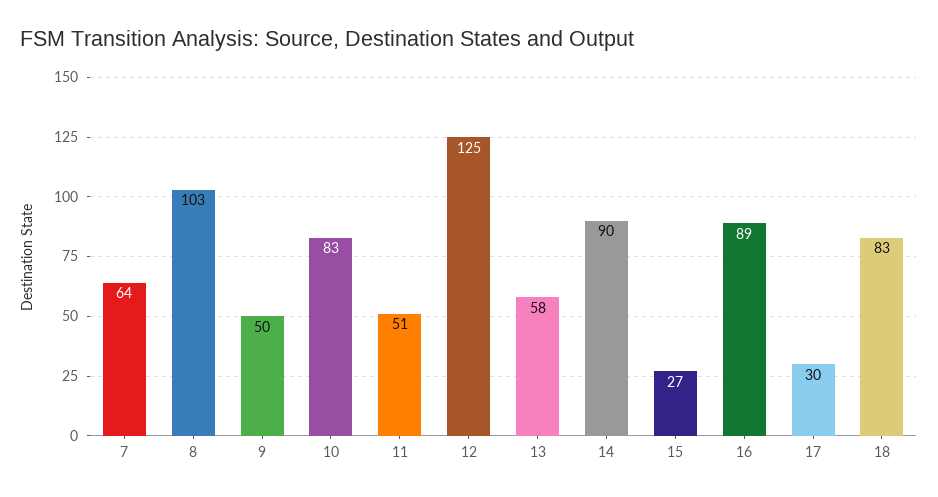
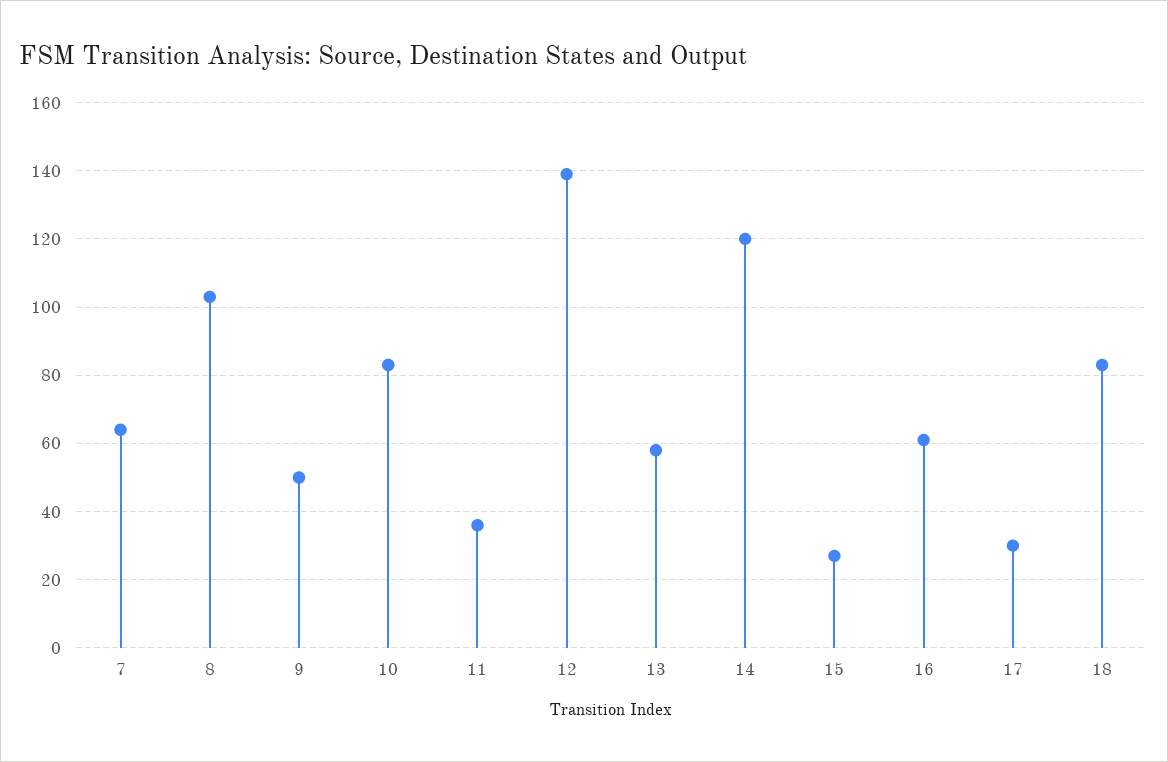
11: 51 -> 35
12: 125 -> 140
14: 90 -> 120
16: 89 -> 60

